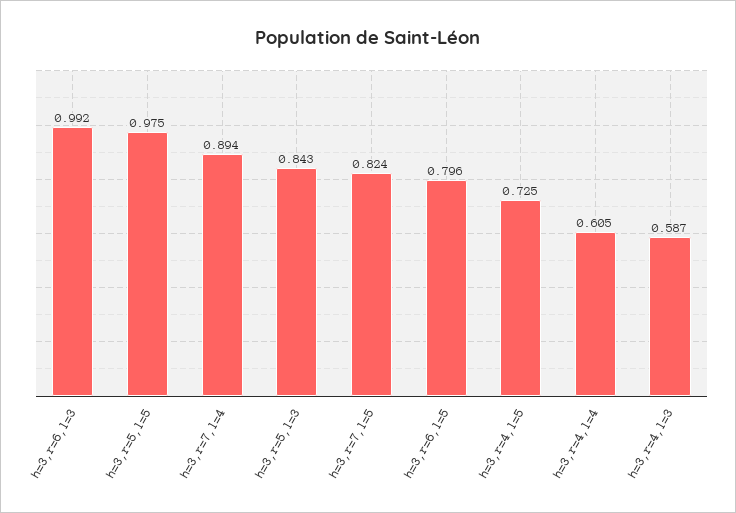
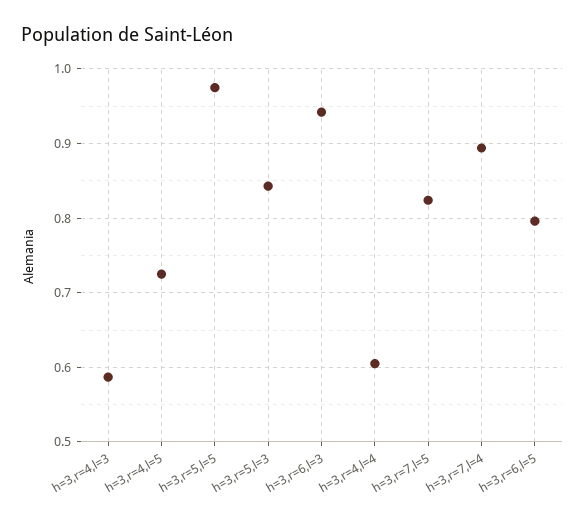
h=3,r=6,l=3: 0.992 -> 0.94

